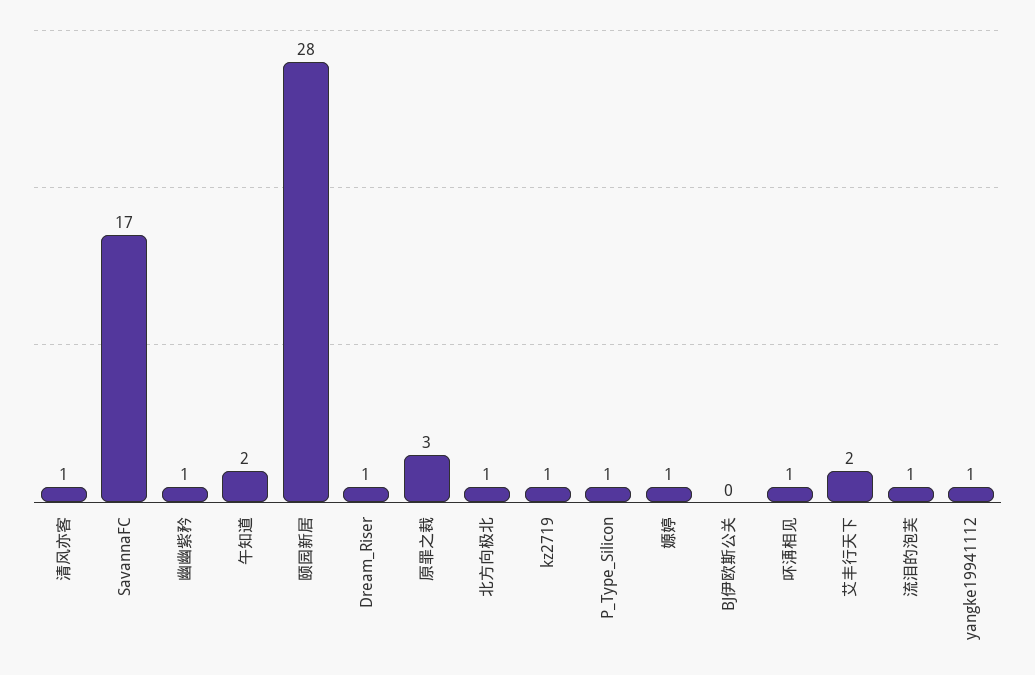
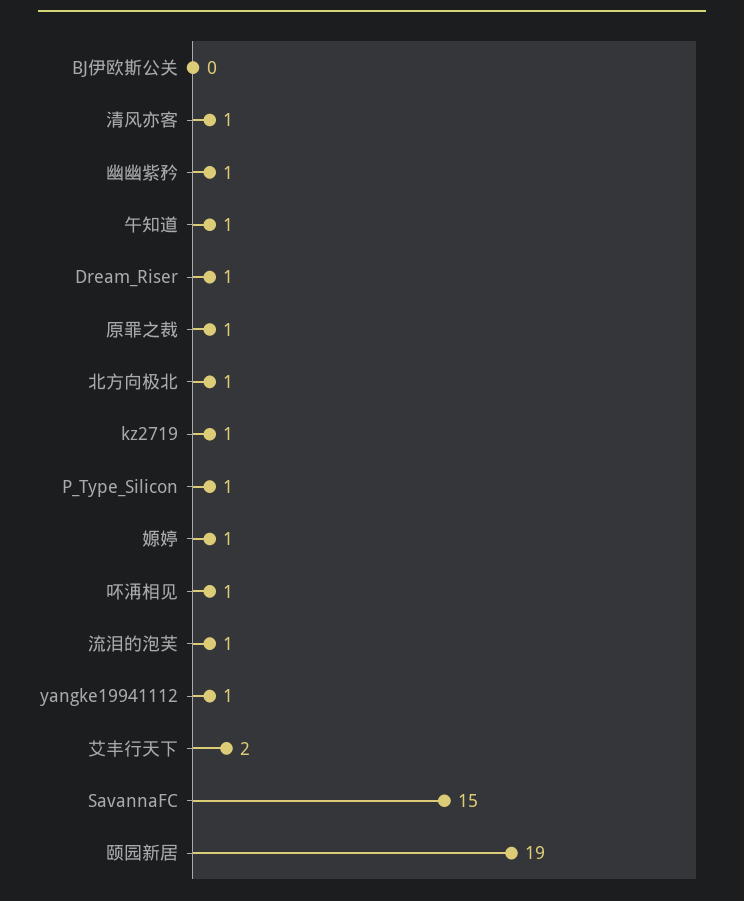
SavannaFC: 17 -> 15
午知道: 2 -> 1
颐园新居: 28 -> 19
原罪之裁: 3 -> 1

